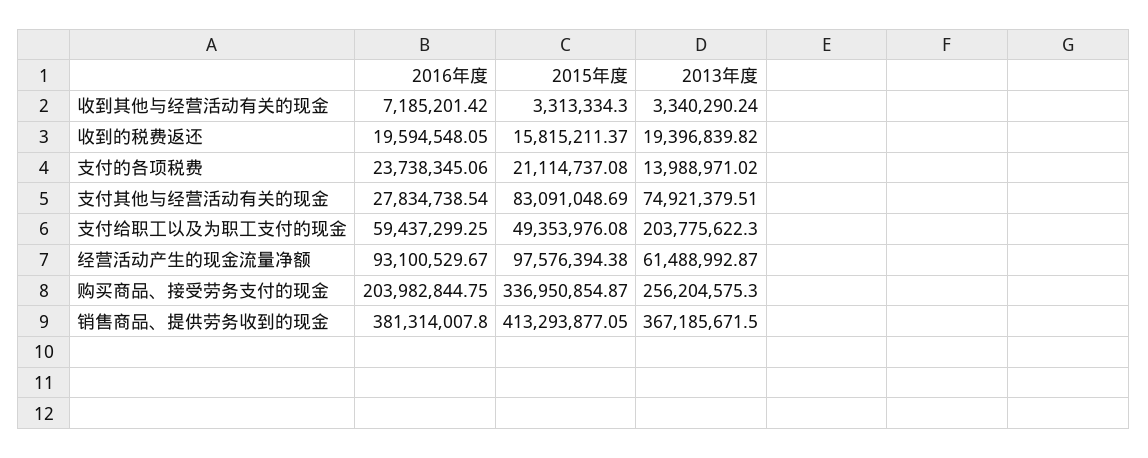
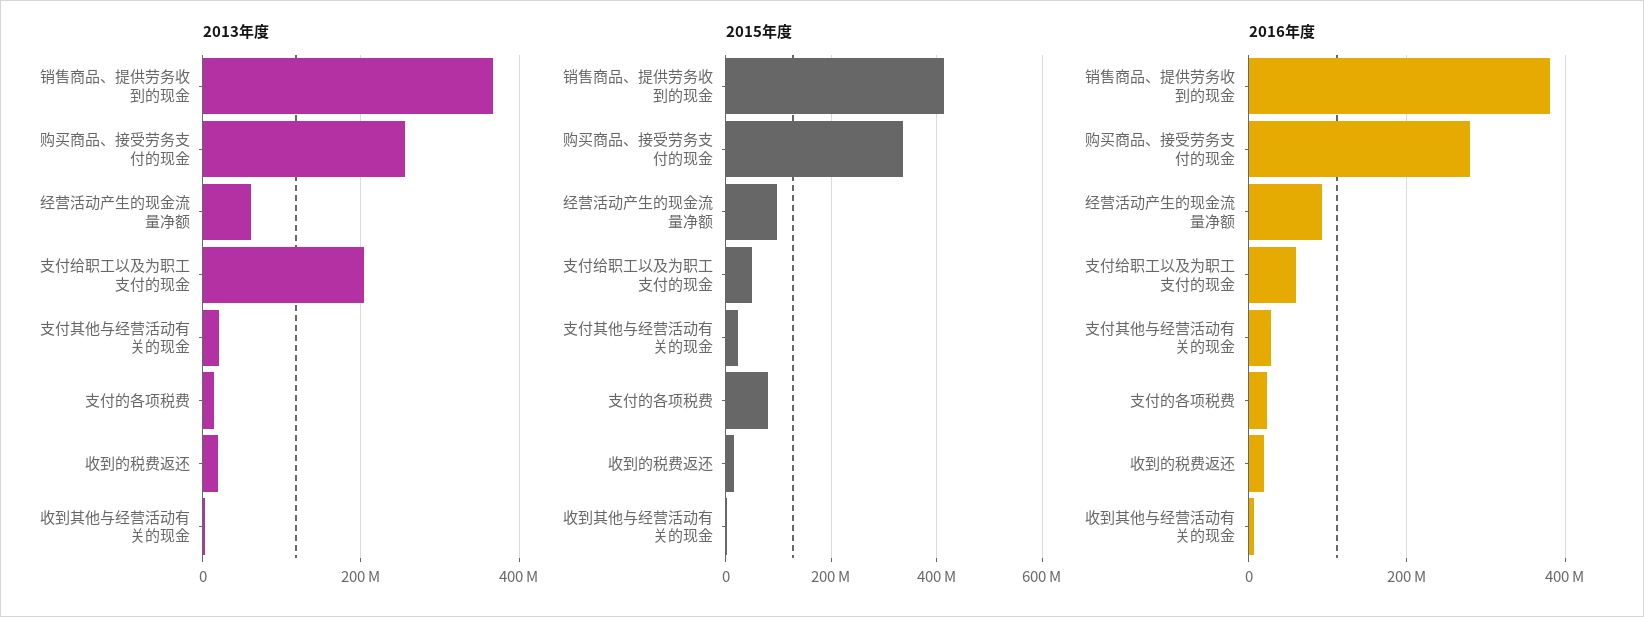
2015年度, 支付的各项税费: 21114737.08 -> 80000000
2015年度, 支付其他与经营活动有关的现金: 83091048.69 -> 20000000
2013年度, 支付其他与经营活动有关的现金: 74921379.51 -> 20000000
2016年度, 购买商品、接受劳务支付的现金: 203982844.75 -> 280000000

